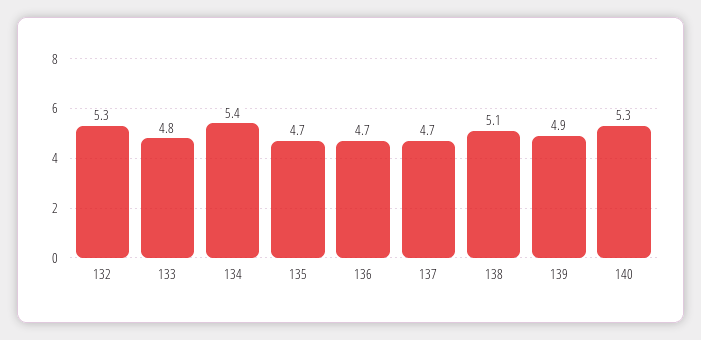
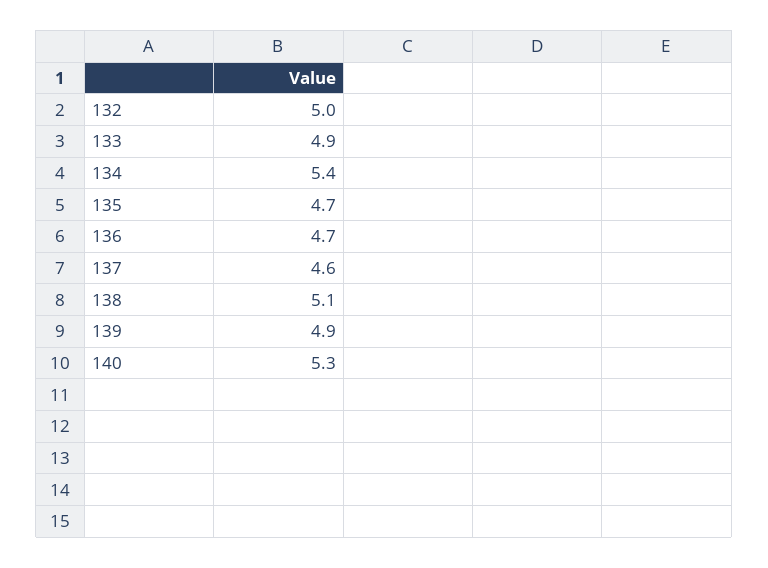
132: 5.3 -> 5
133: 4.8 -> 4.9
137: 4.7 -> 4.6

